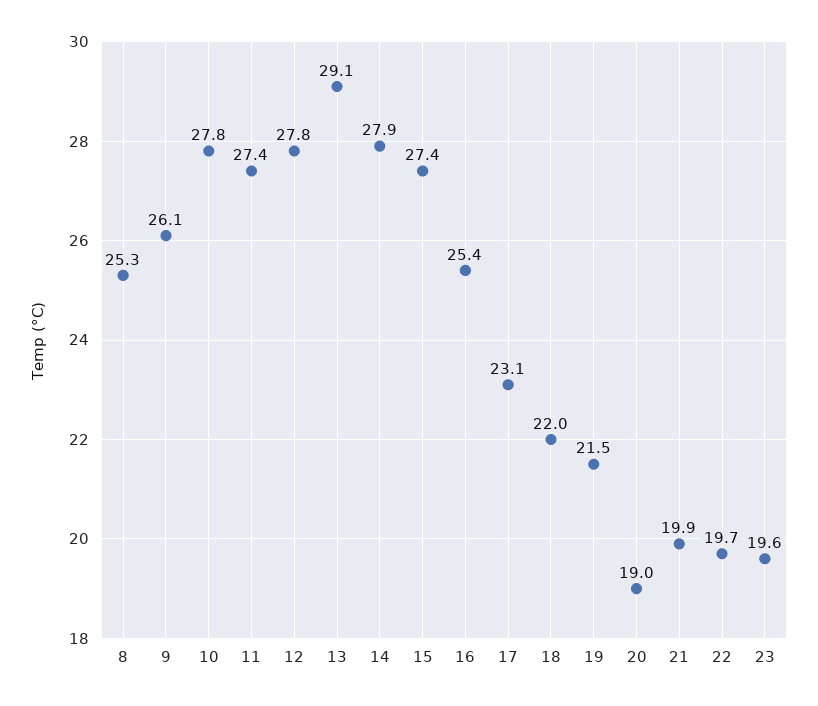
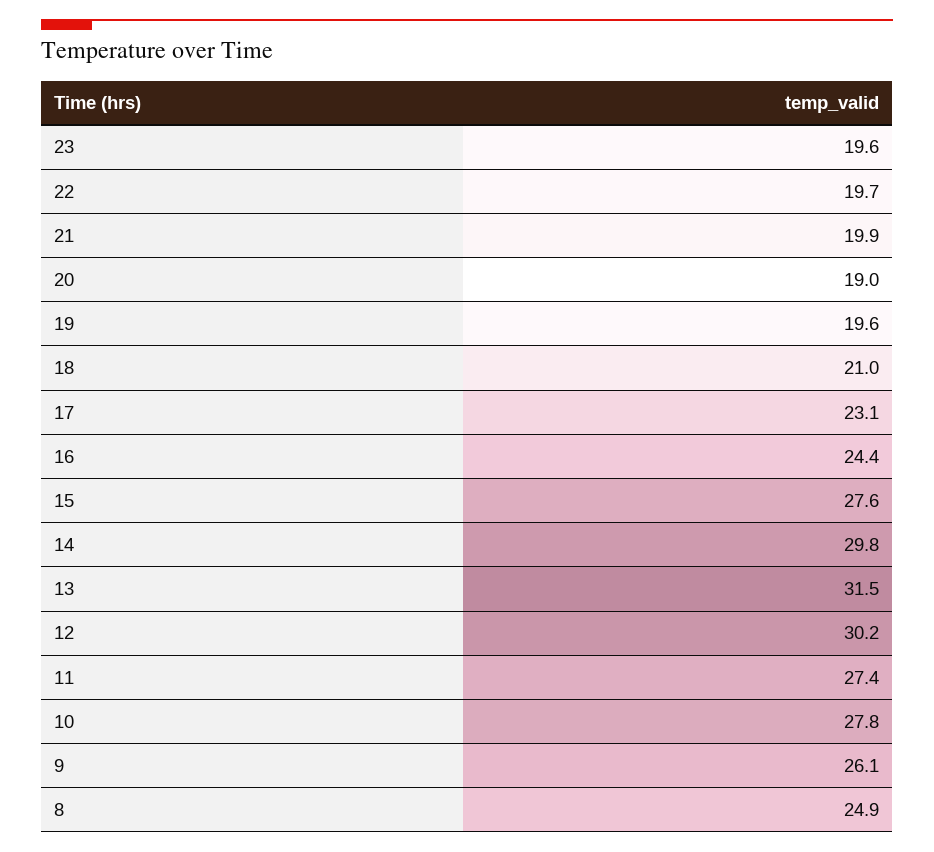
8: 25.3 -> 24.9
12: 27.8 -> 30.2
13: 29.1 -> 31.5
14: 27.9 -> 29.8
15: 27.4 -> 27.6
16: 25.4 -> 24.4
18: 22 -> 21
19: 21.5 -> 19.6

